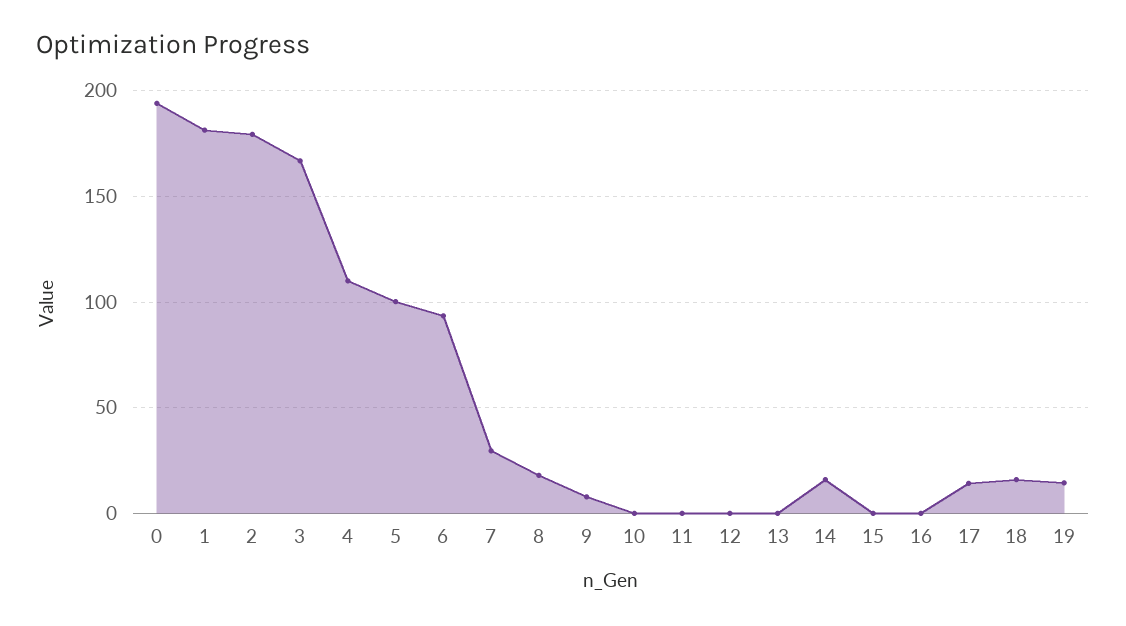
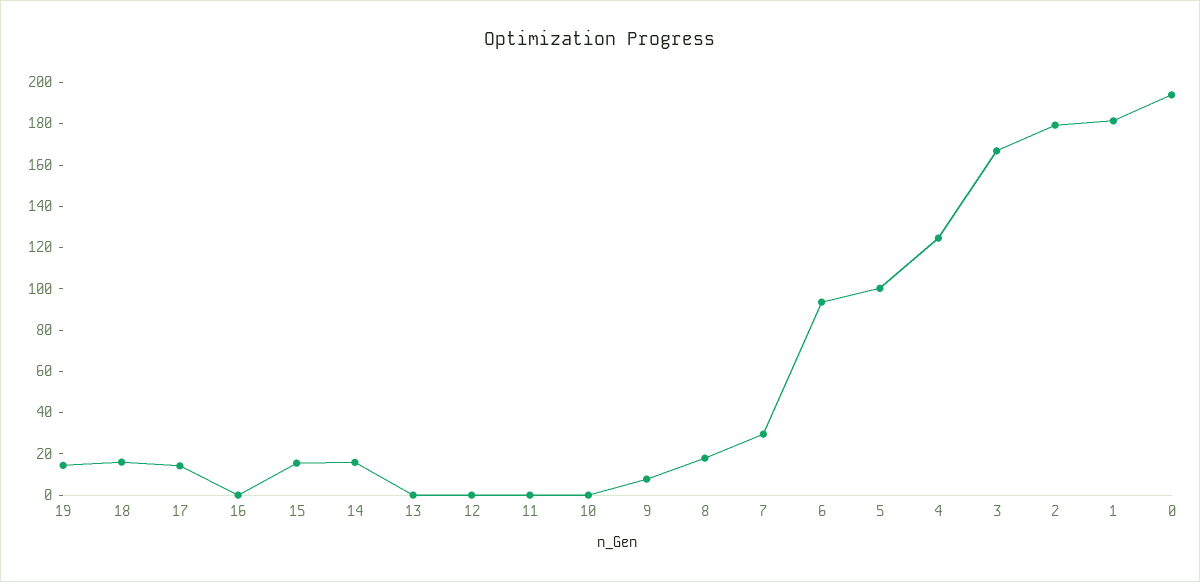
4: 110 -> 125
15: 0 -> 15

